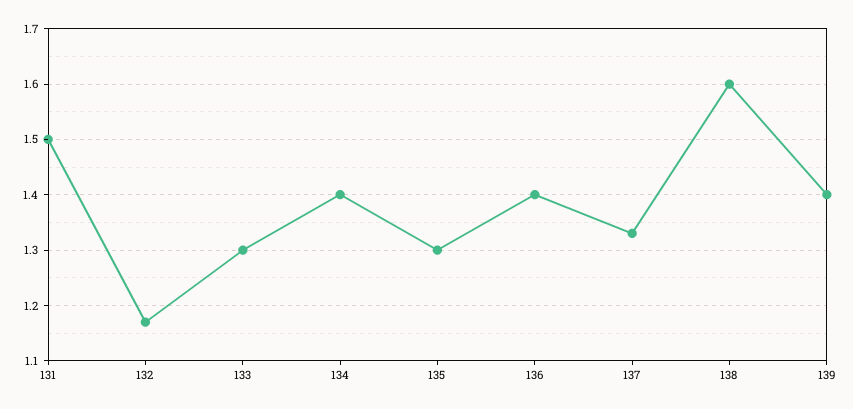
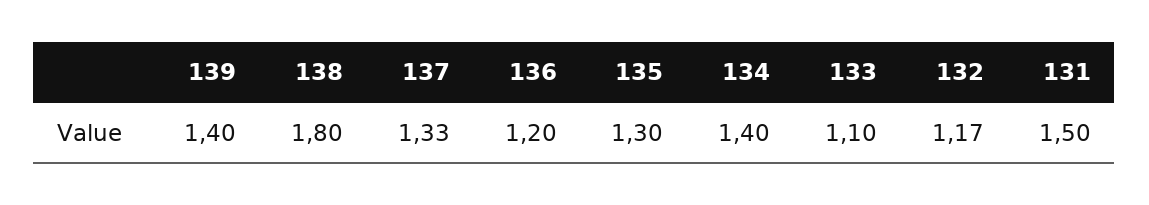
133: 1.3 -> 1.1
136: 1.4 -> 1.2
138: 1.6 -> 1.8

